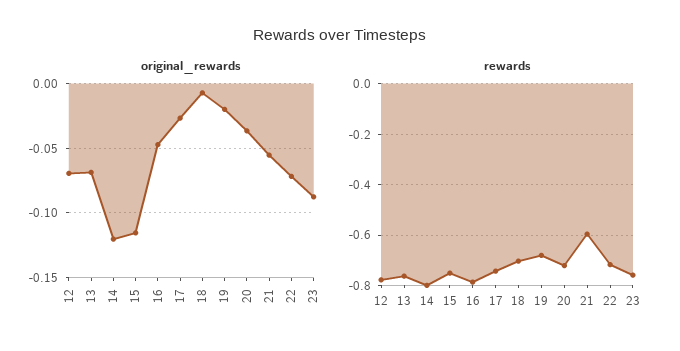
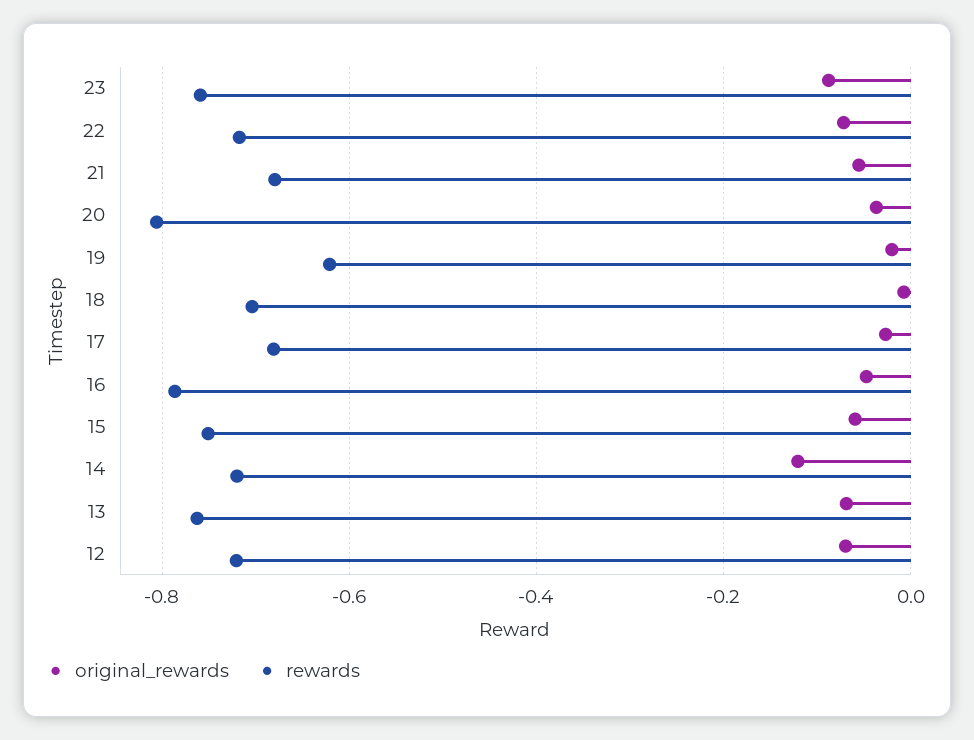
original_rewards, 15: -0.115 -> -0.06
rewards, 12: -0.775 -> -0.72
rewards, 14: -0.8 -> -0.72
rewards, 17: -0.75 -> -0.68
rewards, 19: -0.675 -> -0.62
rewards, 20: -0.725 -> -0.8
rewards, 21: -0.6 -> -0.68

